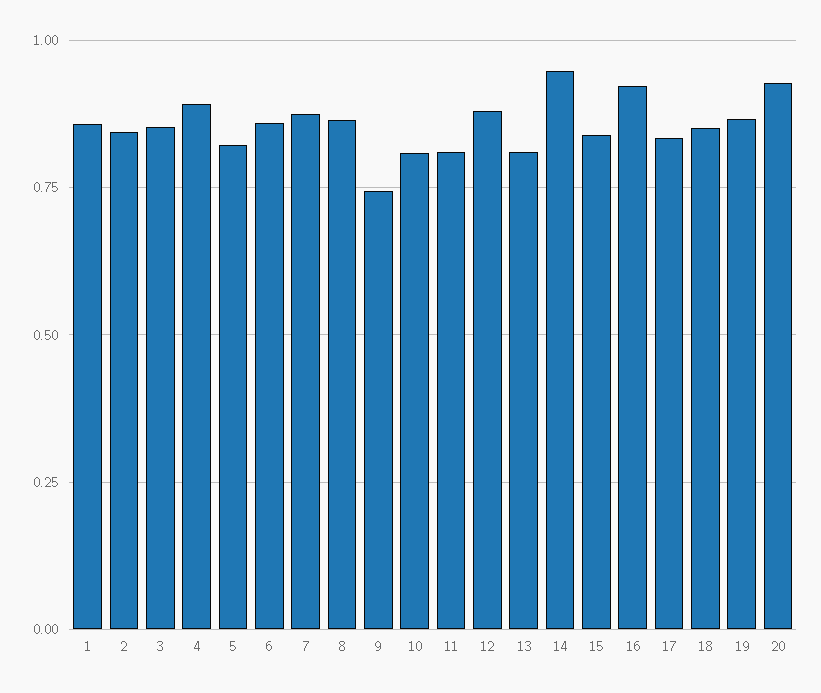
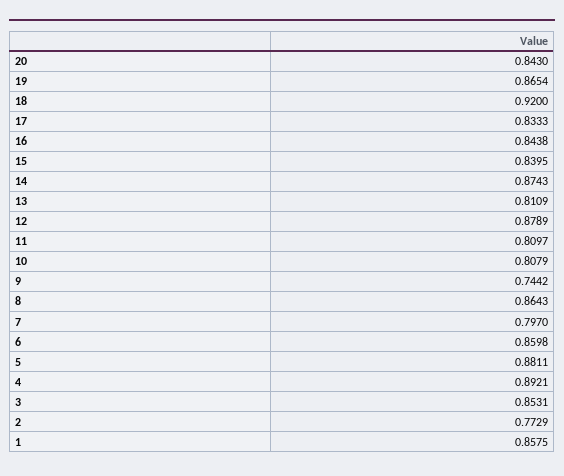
2: 0.85 -> 0.7729
5: 0.825 -> 0.8811
7: 0.875 -> 0.797
14: 0.95 -> 0.8743
16: 0.925 -> 0.8438
18: 0.85 -> 0.92
20: 0.925 -> 0.843

